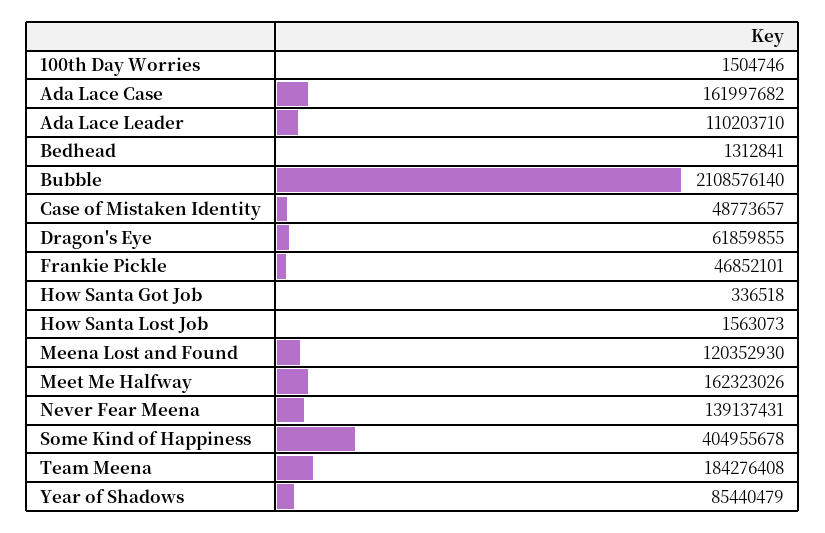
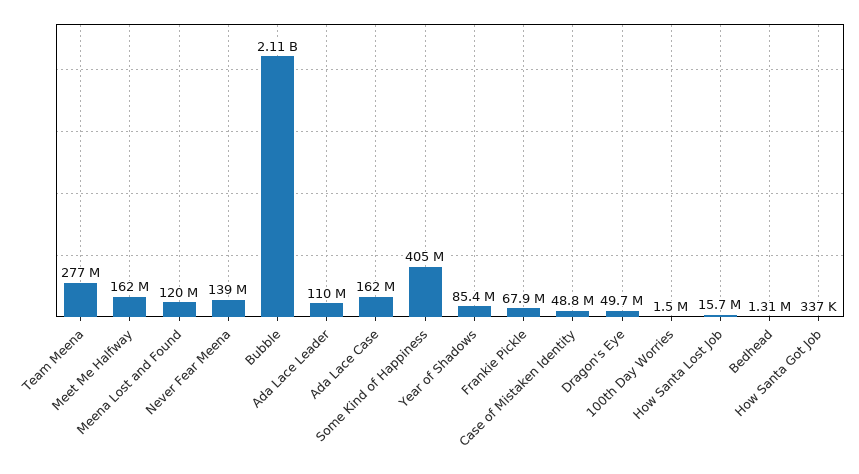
Dragon's Eye: 61859855 -> 49700000
Frankie Pickle: 46852101 -> 67900000
How Santa Lost Job: 1563073 -> 15700000
Team Meena: 184276408 -> 277000000

